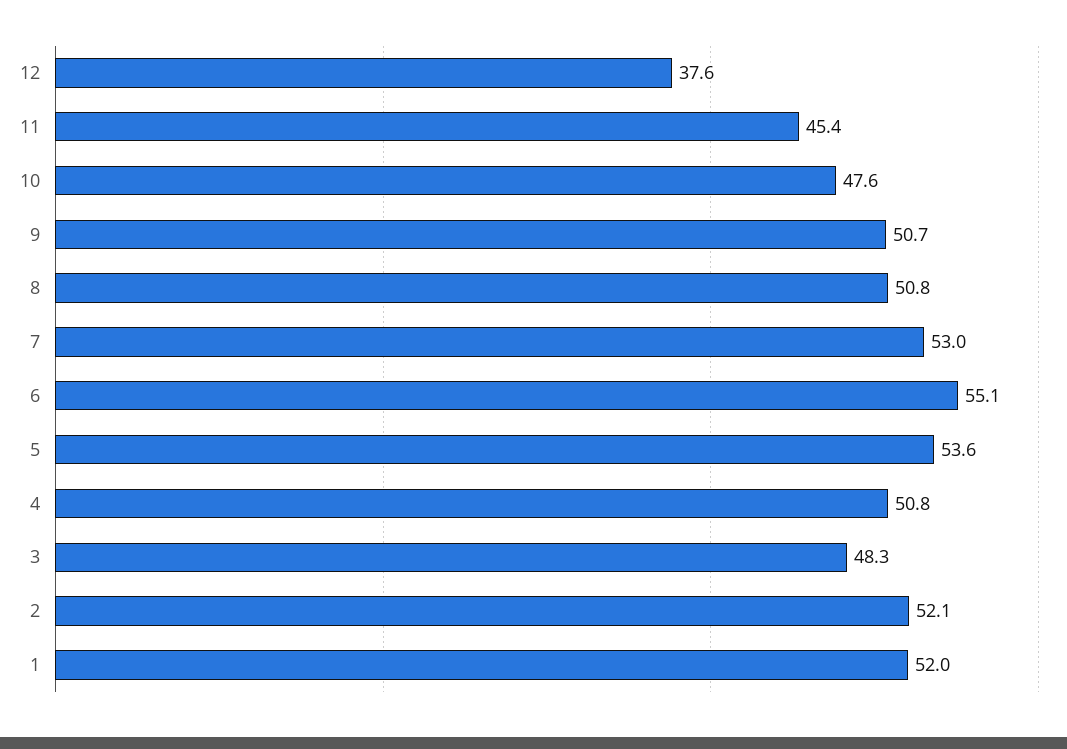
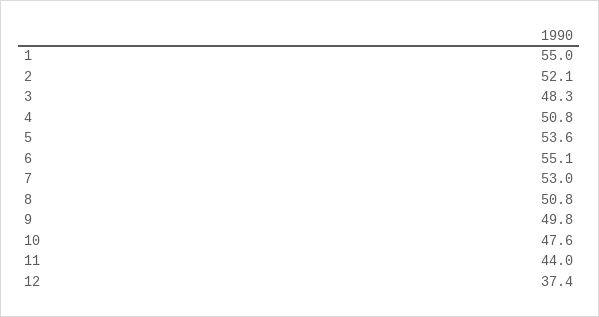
12: 37.6 -> 37.4
11: 45.4 -> 44
9: 50.7 -> 49.8
1: 52 -> 55

